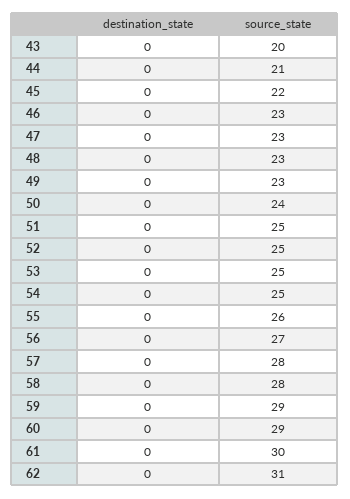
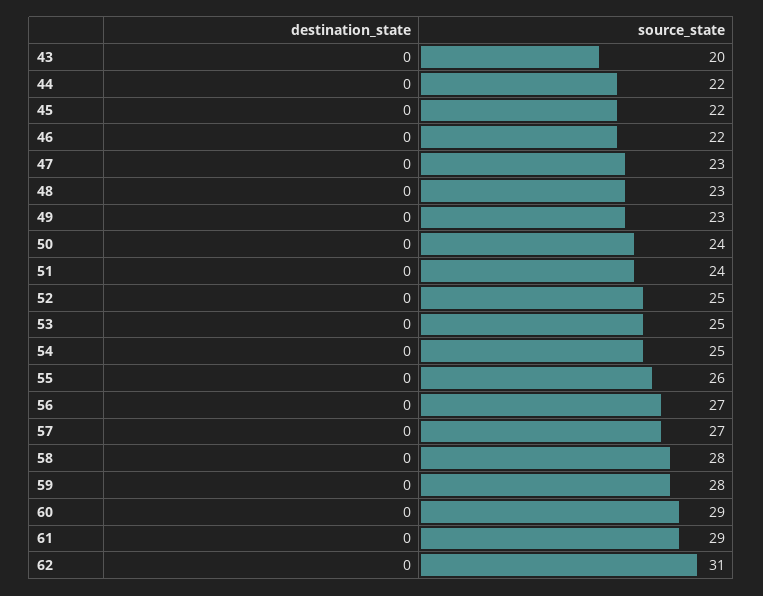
source_state, 44: 21 -> 22
source_state, 46: 23 -> 22
source_state, 51: 25 -> 24
source_state, 57: 28 -> 27
source_state, 59: 29 -> 28
source_state, 61: 30 -> 29

